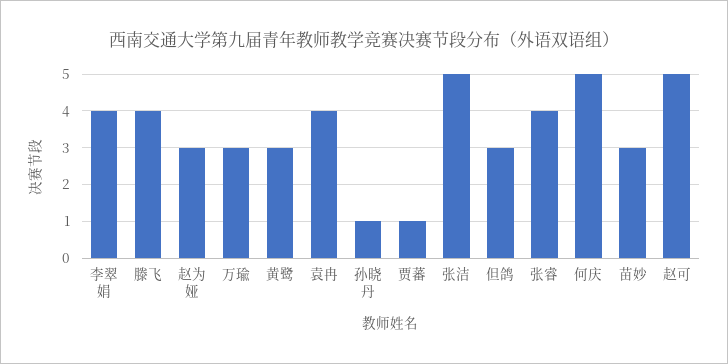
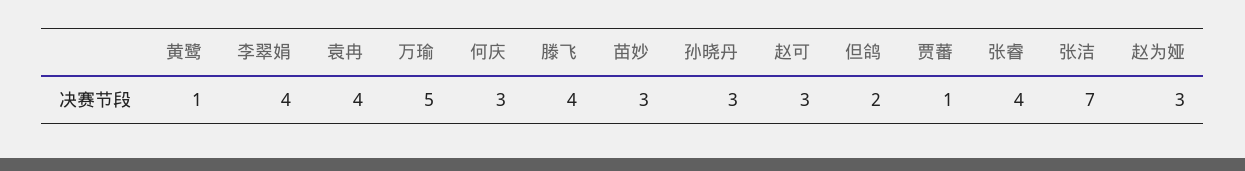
万瑜: 3 -> 5
黄鹭: 3 -> 1
孙晓丹: 1 -> 3
张洁: 5 -> 7
但鸽: 3 -> 2
何庆: 5 -> 3
赵可: 5 -> 3

